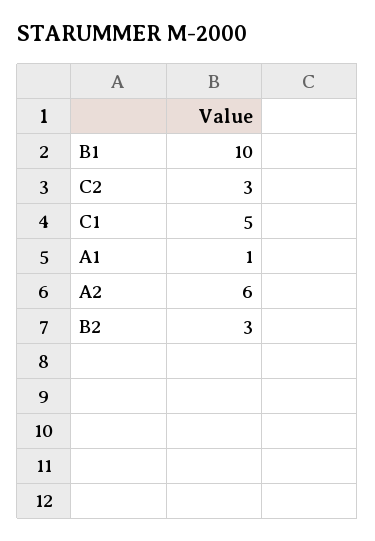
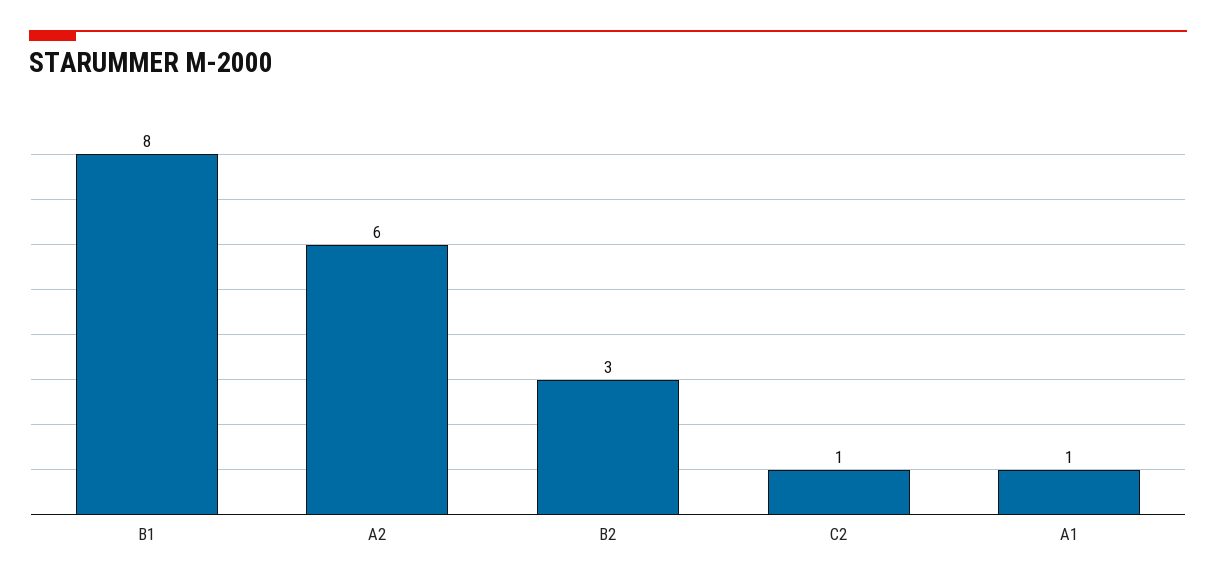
B1: 10 -> 8
C2: 3 -> 1
C1: 5 -> none

